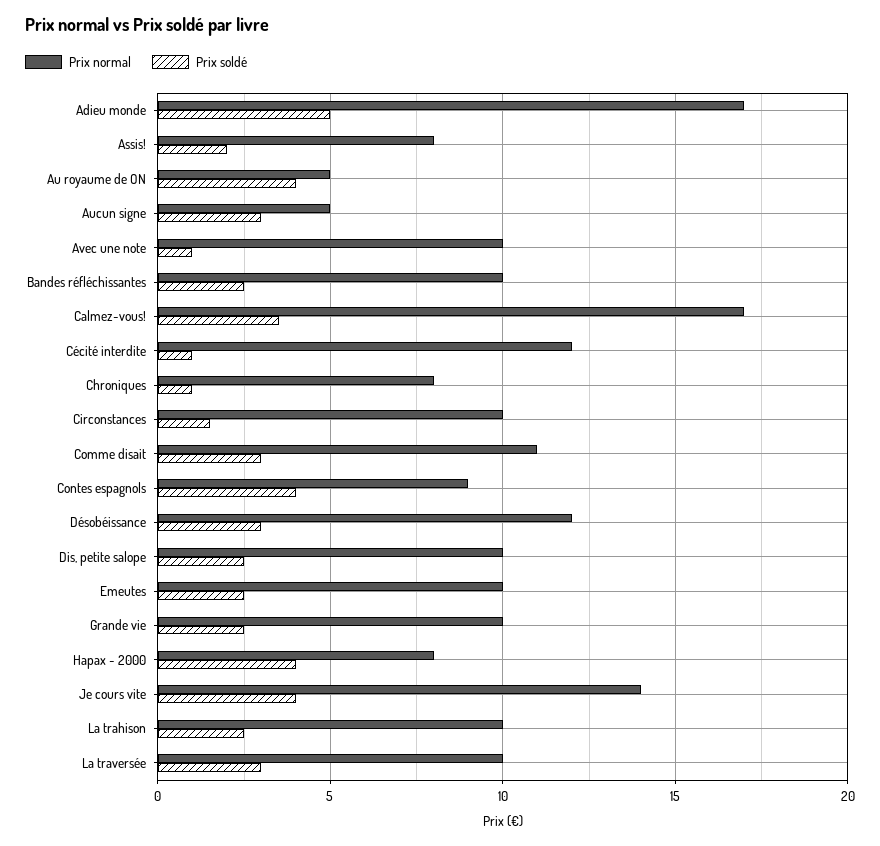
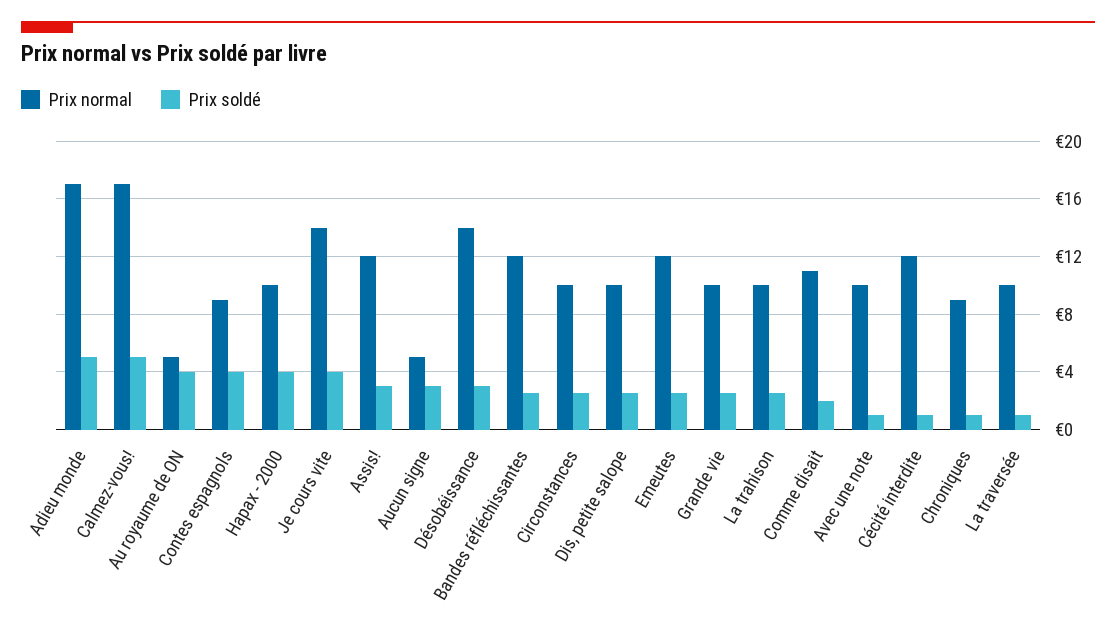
Prix normal, Assis!: 8 -> 12
Prix soldé, Assis!: 2 -> 3
Prix normal, Bandes réfléchissantes: 10 -> 12
Prix soldé, Calmez-vous!: 3.5 -> 5
Prix normal, Chroniques: 8 -> 9
Prix soldé, Circonstances: 1.5 -> 2.5
Prix soldé, Comme disait: 3 -> 2
Prix normal, Désobéissance: 12 -> 14
Prix normal, Emeutes: 10 -> 12
Prix normal, Hapax - 2000: 8 -> 10
Prix soldé, La traversée: 3 -> 1

